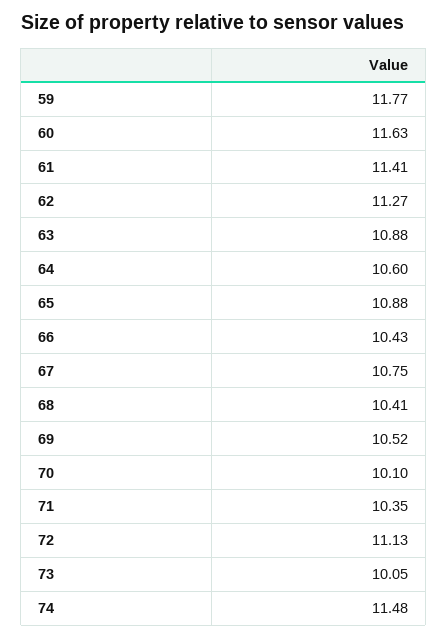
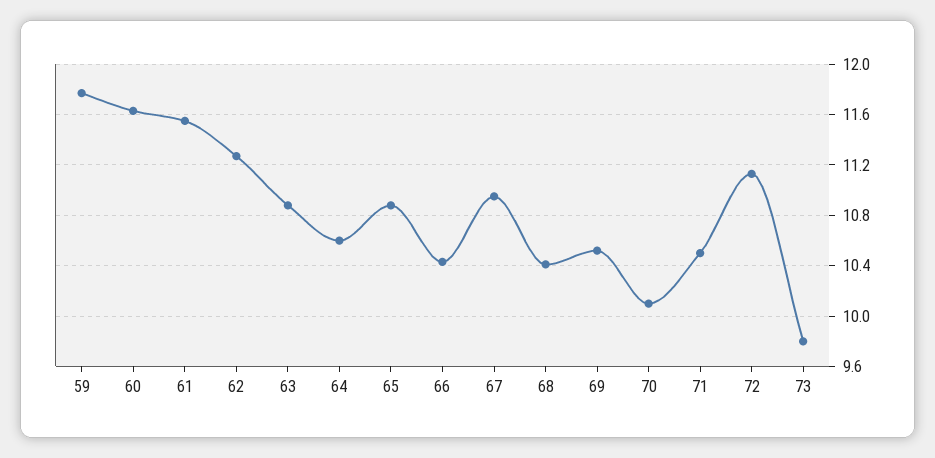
61: 11.41 -> 11.55
67: 10.75 -> 10.95
71: 10.35 -> 10.5
73: 10.05 -> 9.8
74: 11.48 -> none

